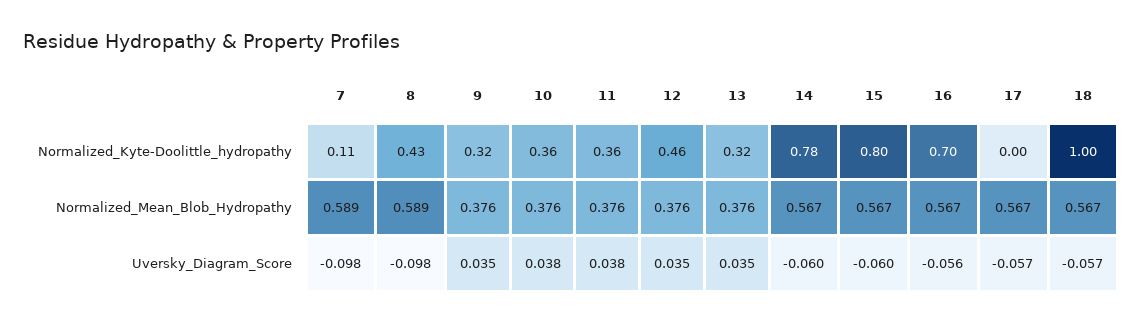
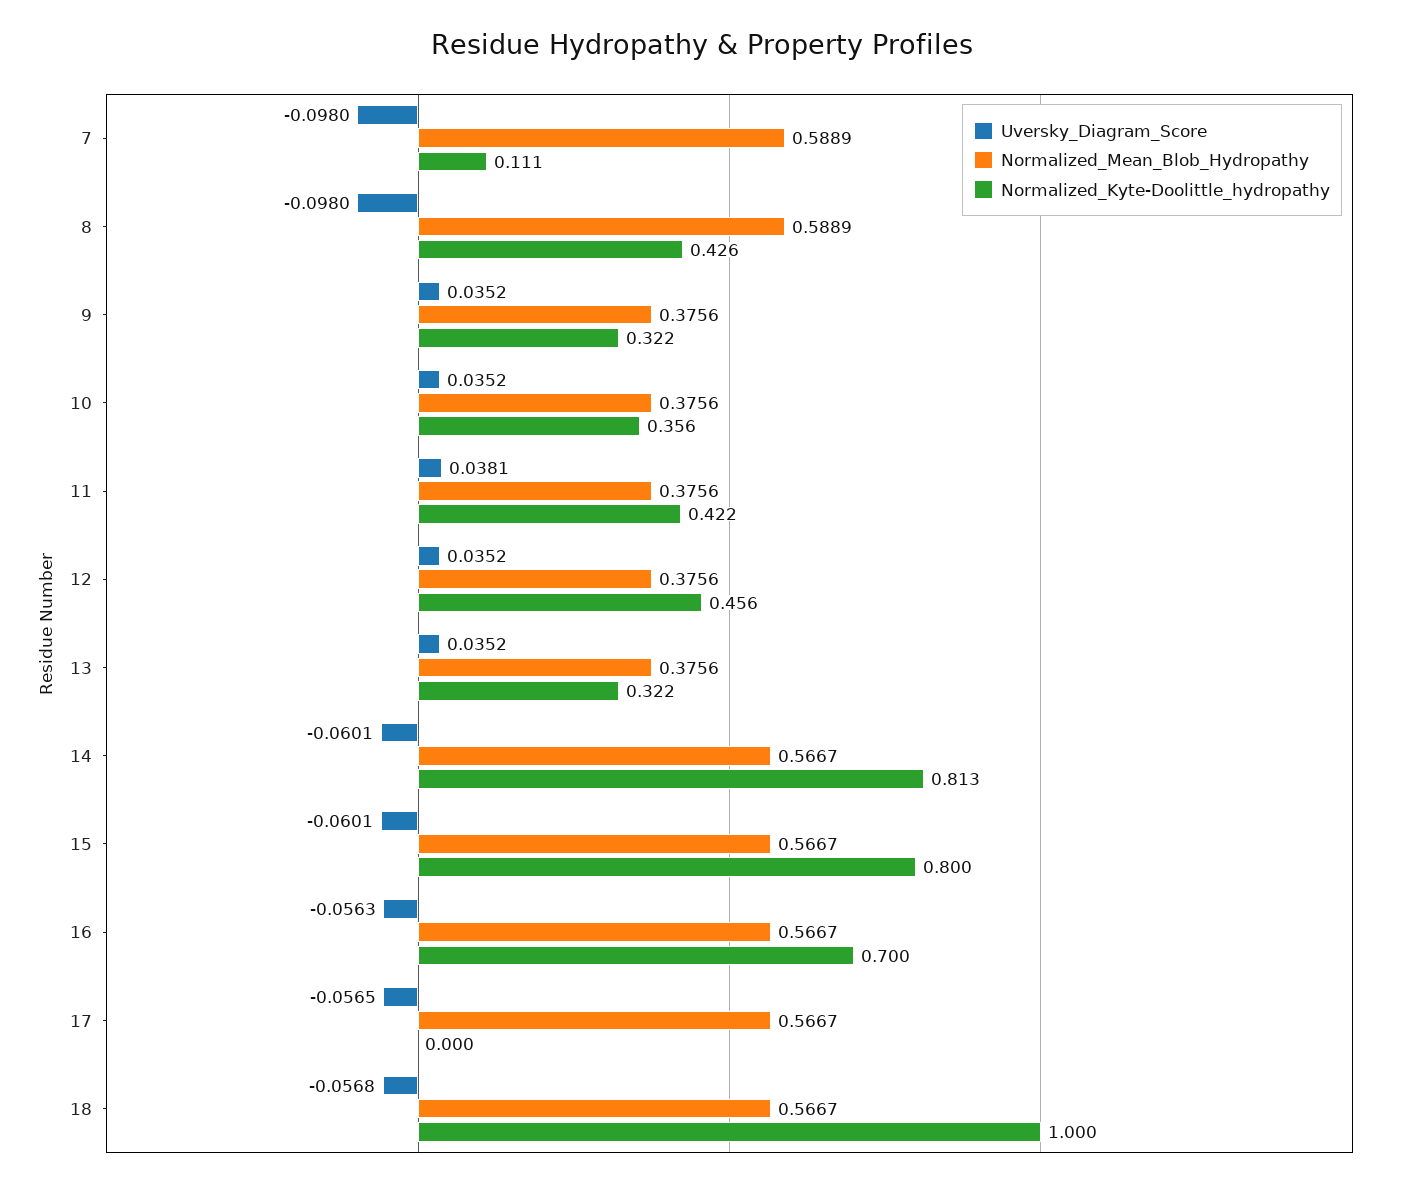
Normalized_Kyte-Doolittle_hydropathy, 11: 0.36 -> 0.422
Normalized_Kyte-Doolittle_hydropathy, 14: 0.78 -> 0.813
Uversky_Diagram_Score, 10: 0.038 -> 0.0352

